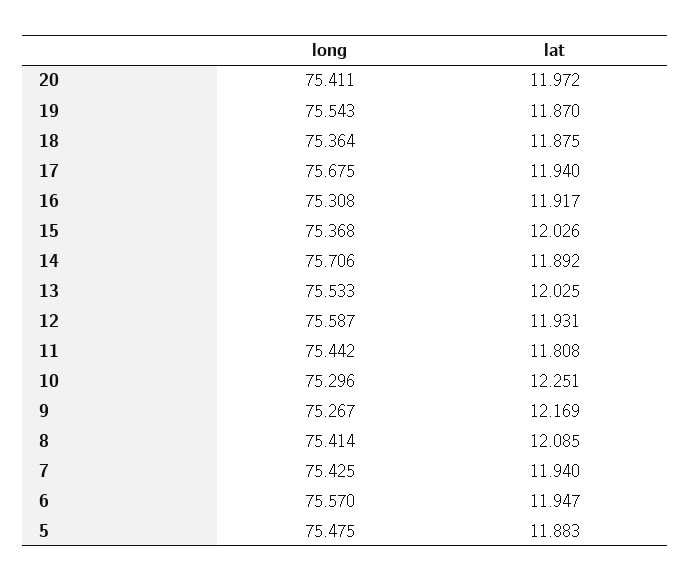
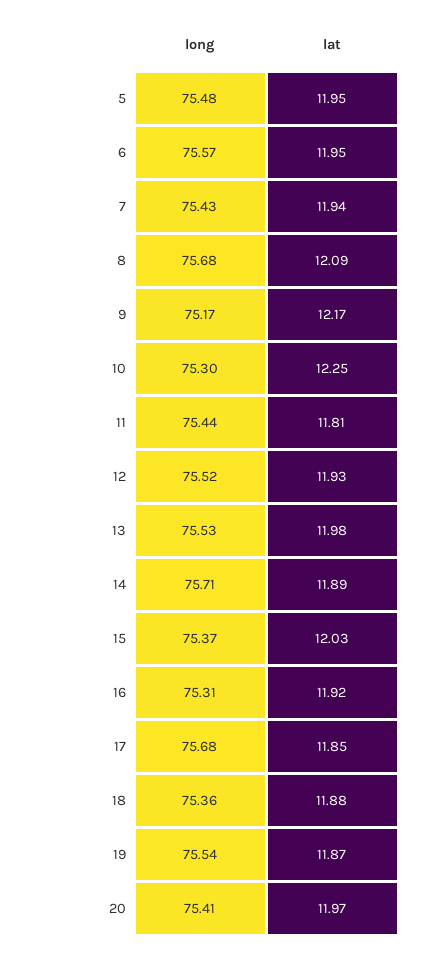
lat, 17: 11.94 -> 11.85
lat, 13: 12.025 -> 11.98
long, 12: 75.587 -> 75.52
long, 9: 75.267 -> 75.17
long, 8: 75.414 -> 75.68
lat, 5: 11.883 -> 11.95

